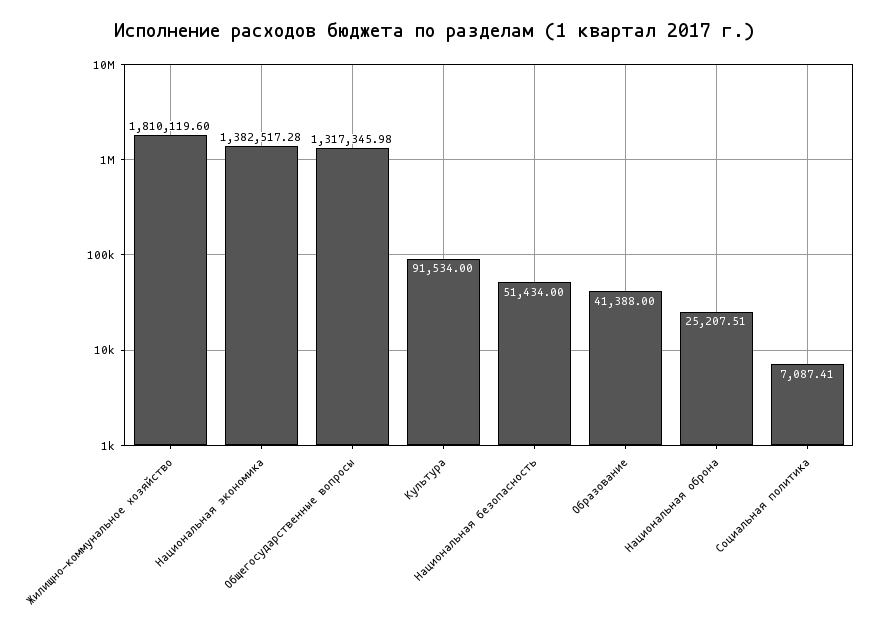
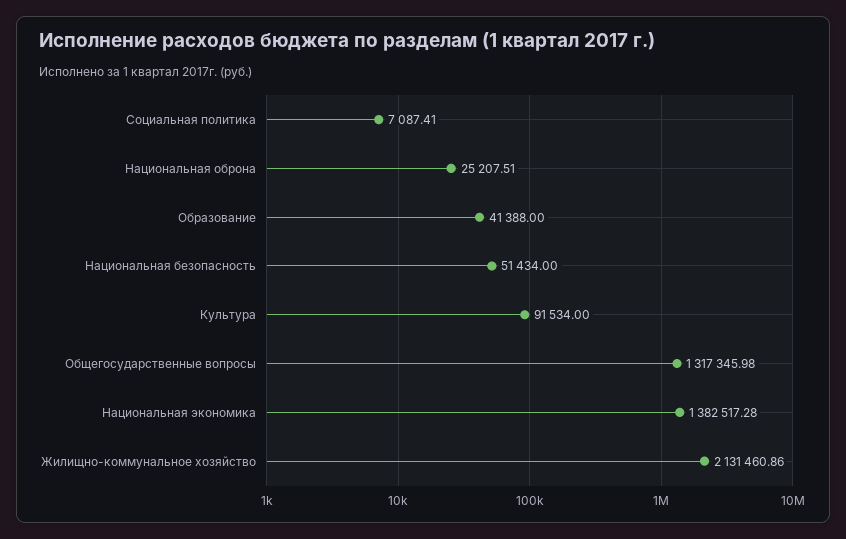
Жилищно-коммунальное хозяйство: 1810119.6 -> 2131460.86

